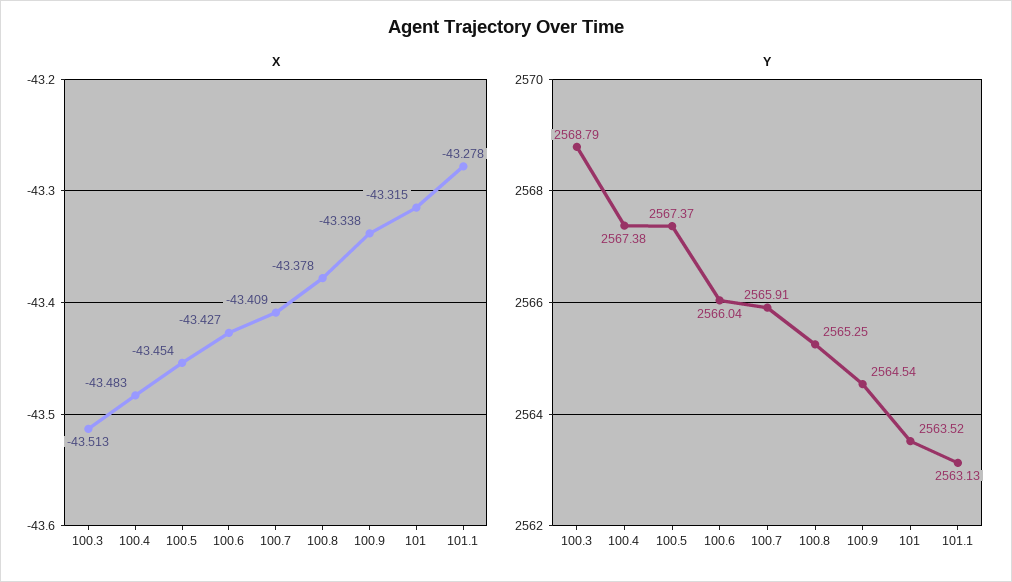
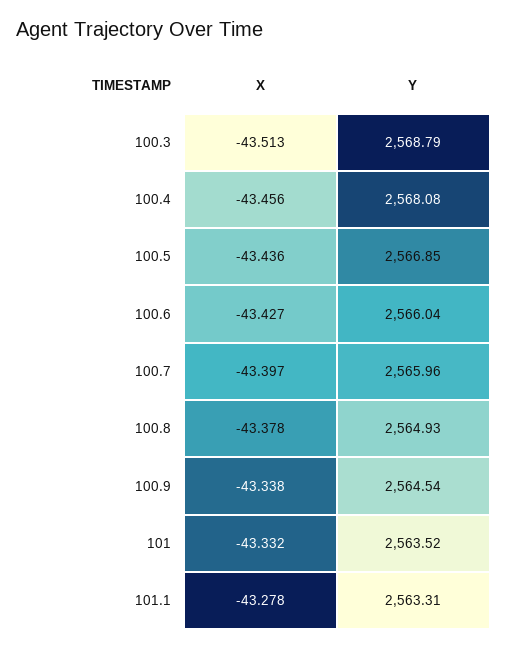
X, 100.4: -43.483 -> -43.456
X, 100.5: -43.454 -> -43.436
X, 100.7: -43.409 -> -43.397
X, 101: -43.315 -> -43.332
Y, 100.4: 2567.38 -> 2568.08
Y, 100.5: 2567.37 -> 2566.85
Y, 100.7: 2565.91 -> 2565.96
Y, 100.8: 2565.25 -> 2564.93
Y, 101.1: 2563.13 -> 2563.31

